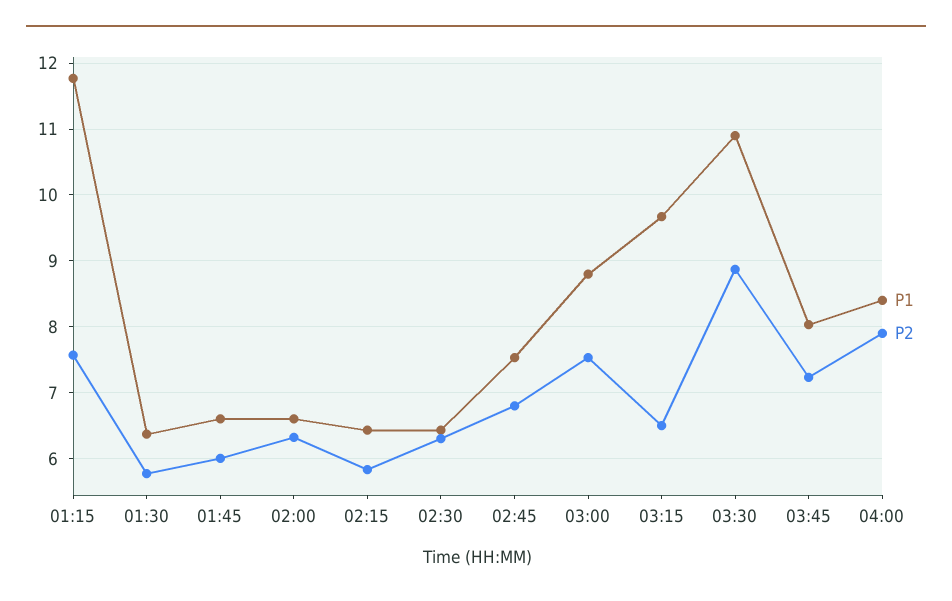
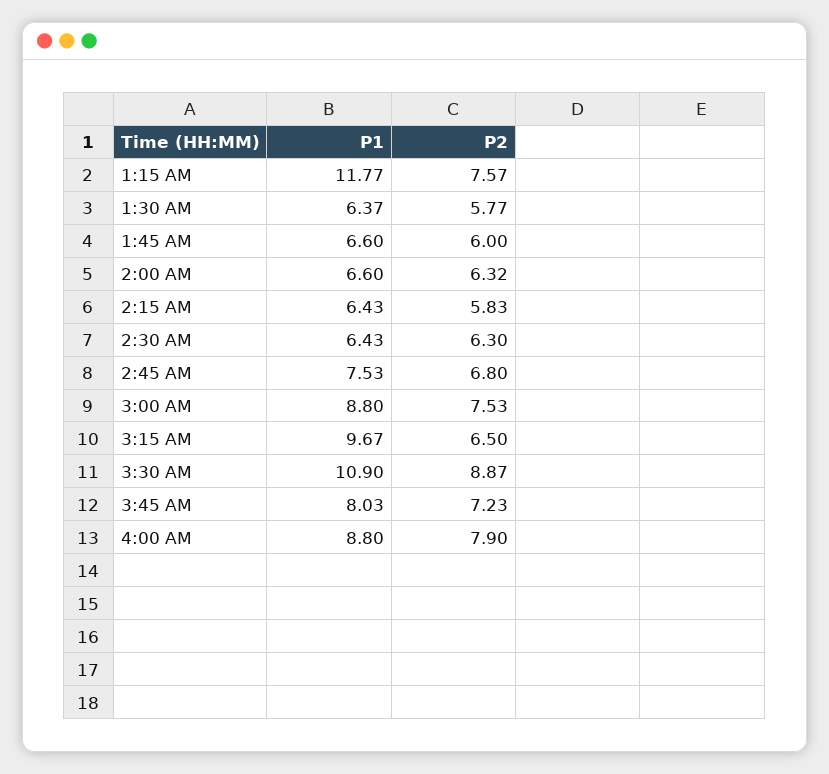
P1, 04:00: 8.4 -> 8.8

